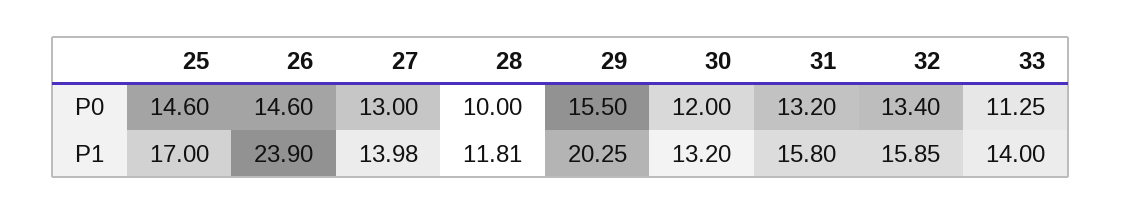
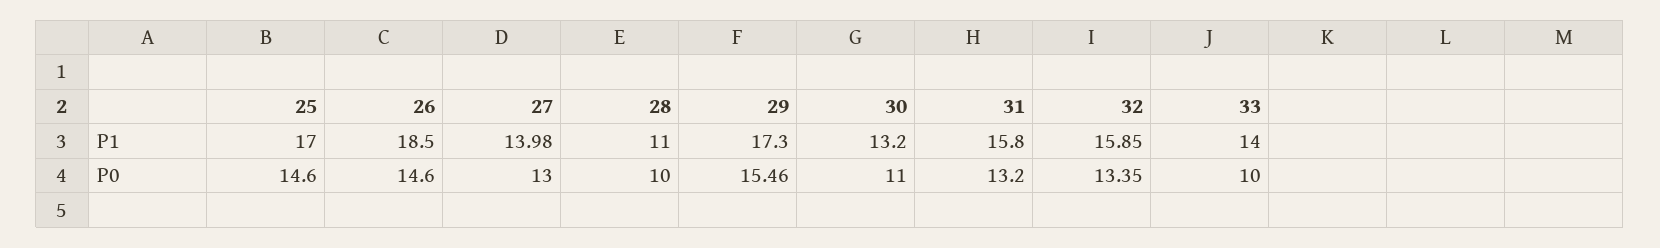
29, P0: 15.5 -> 15.46
30, P0: 12 -> 11
32, P0: 13.4 -> 13.35
33, P0: 11.25 -> 10
26, P1: 23.9 -> 18.5
28, P1: 11.81 -> 11
29, P1: 20.25 -> 17.3

